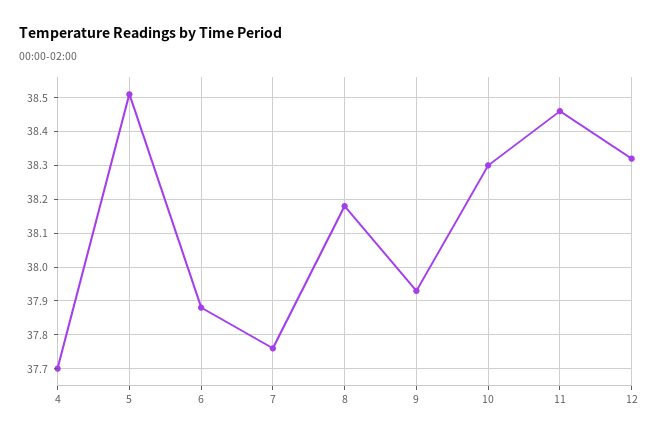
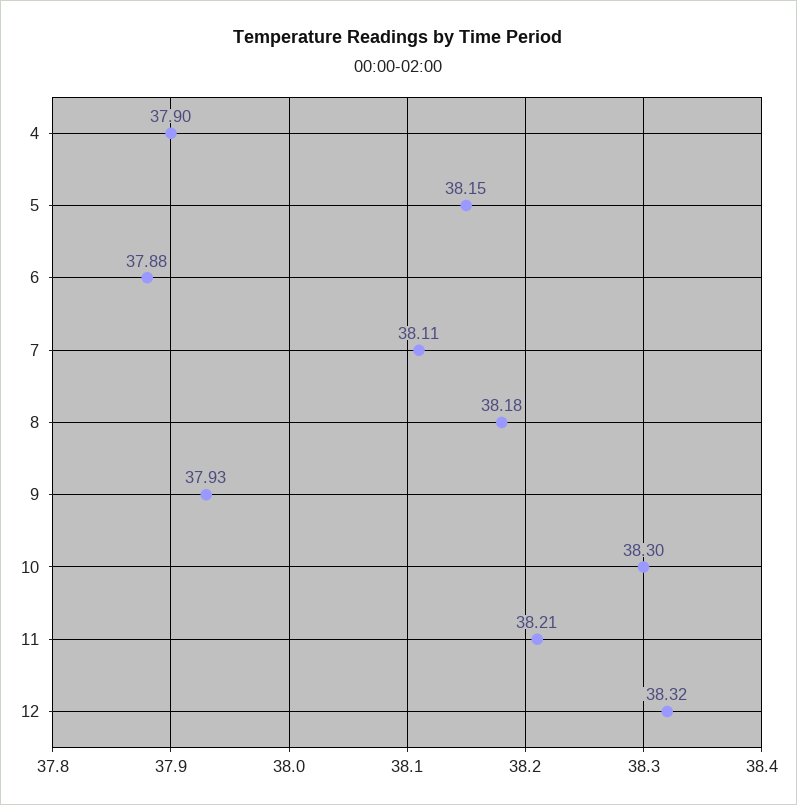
4: 37.7 -> 37.9
5: 38.5 -> 38.15
7: 37.75 -> 38.11
11: 38.45 -> 38.21

